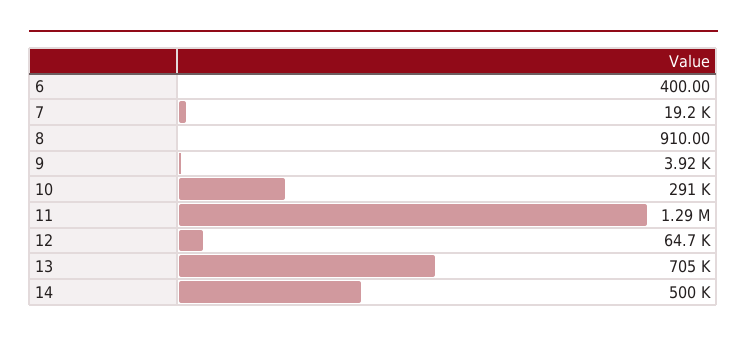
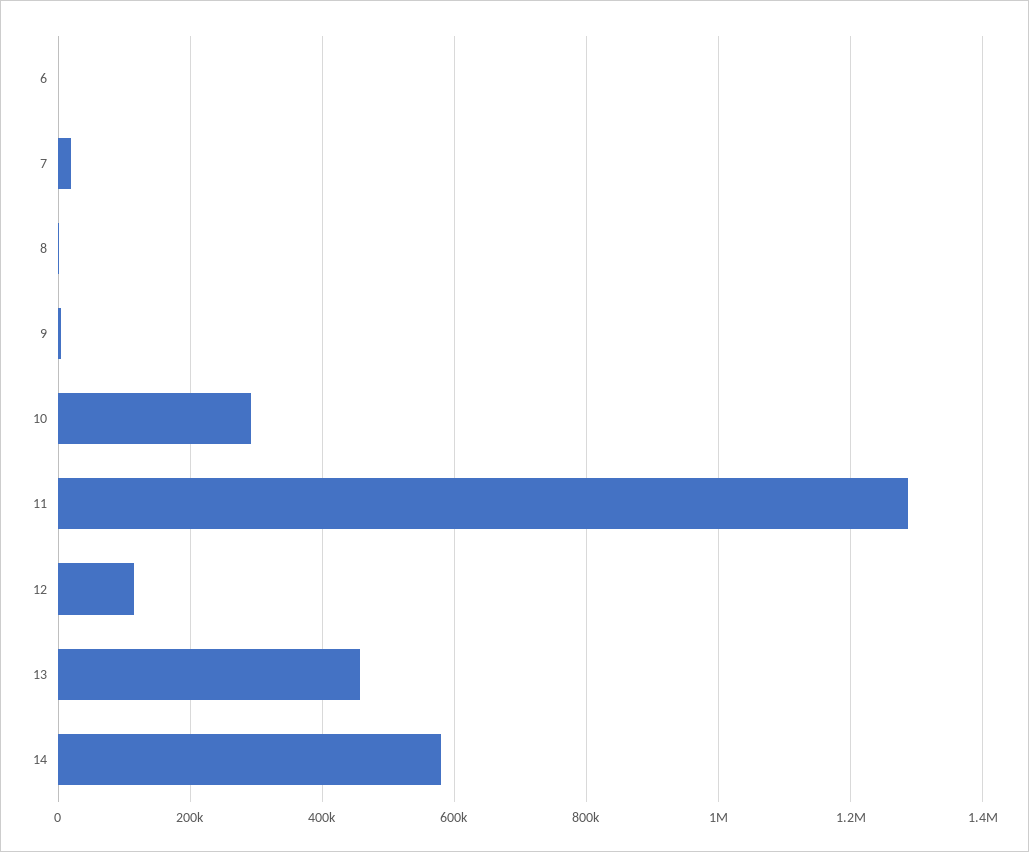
12: 64700 -> 120000
13: 705000 -> 460000
14: 500000 -> 580000

